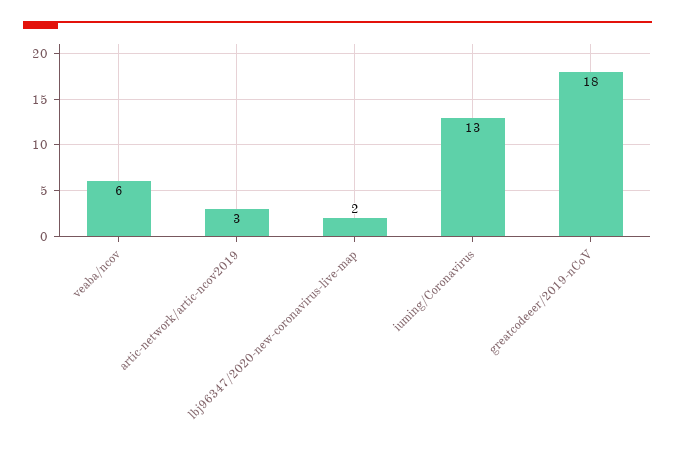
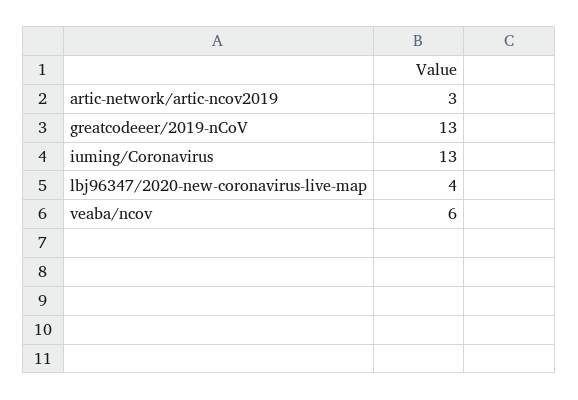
lbj96347/2020-new-coronavirus-live-map: 2 -> 4
greatcodeeer/2019-nCoV: 18 -> 13

